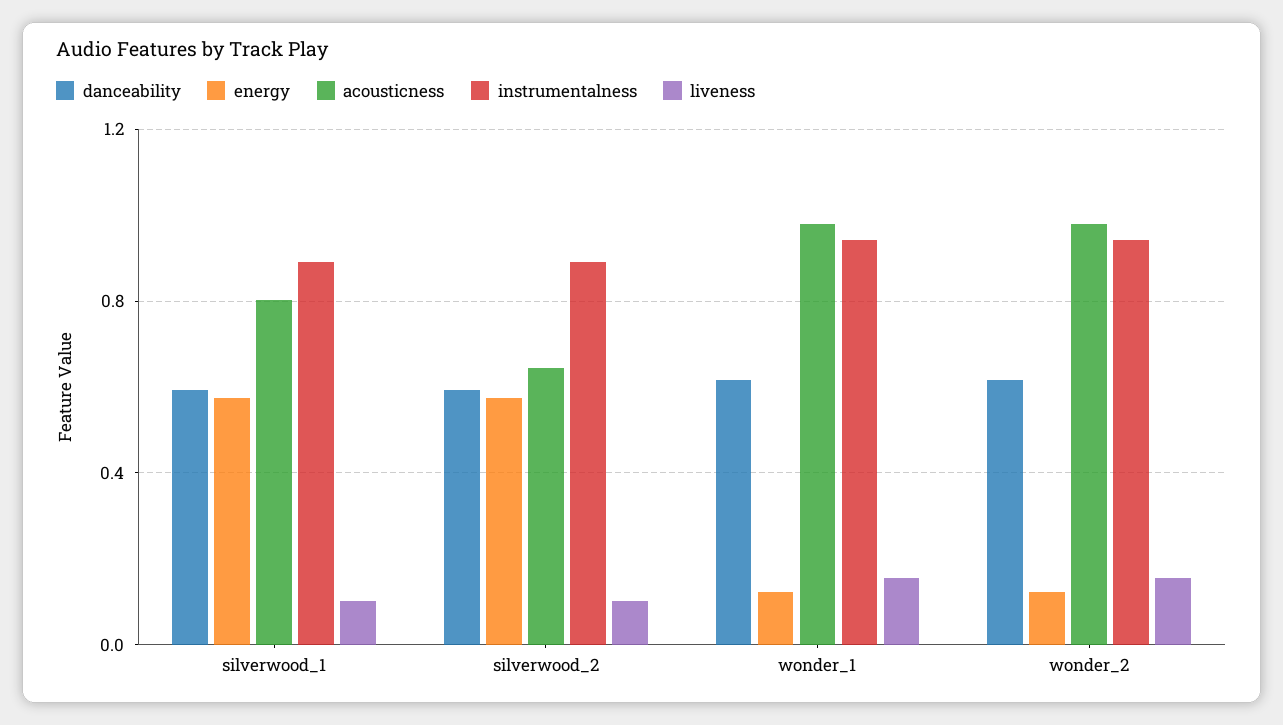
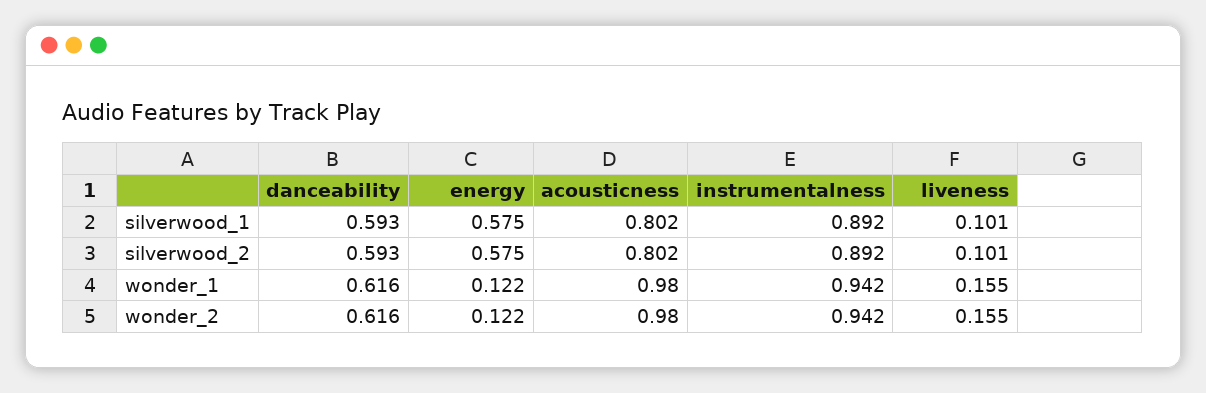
acousticness, silverwood_2: 0.65 -> 0.802

